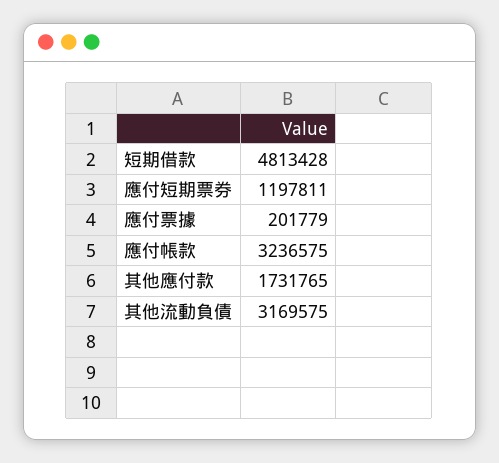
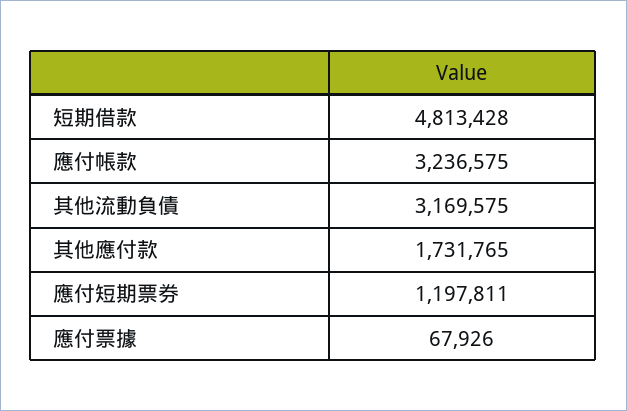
應付票據: 201779 -> 67926

